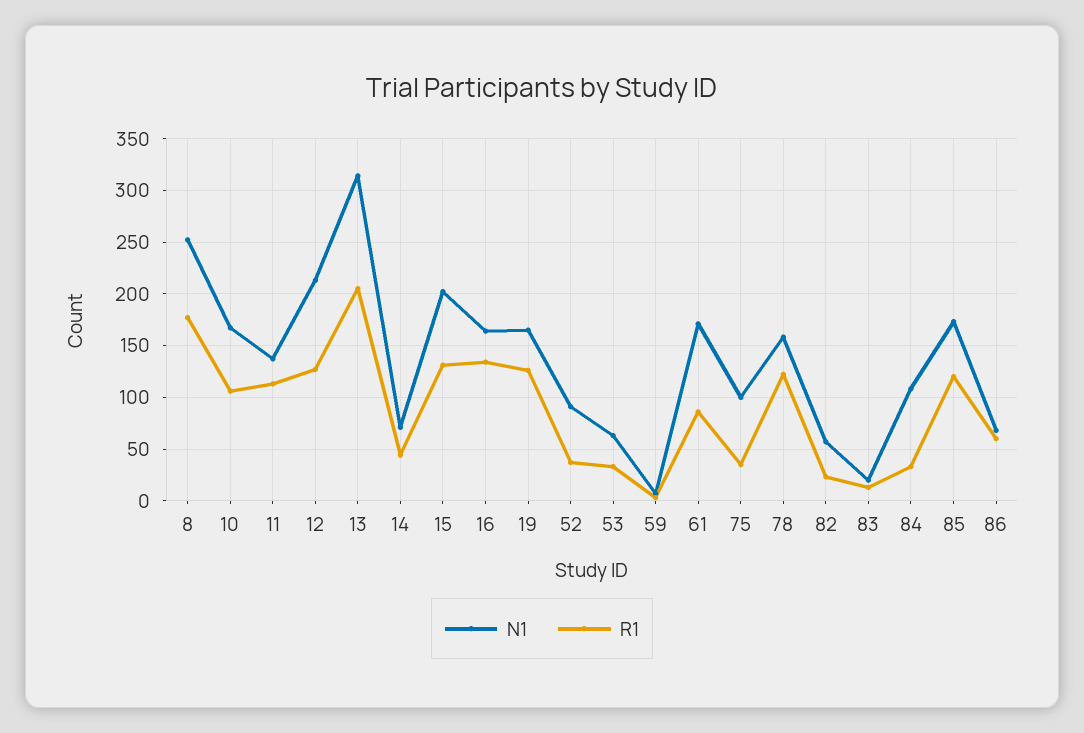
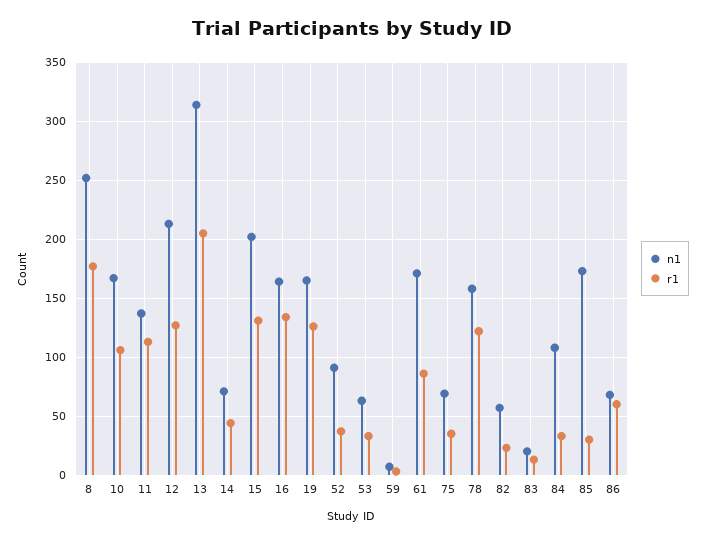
N1, 75: 100 -> 70
R1, 85: 120 -> 30

